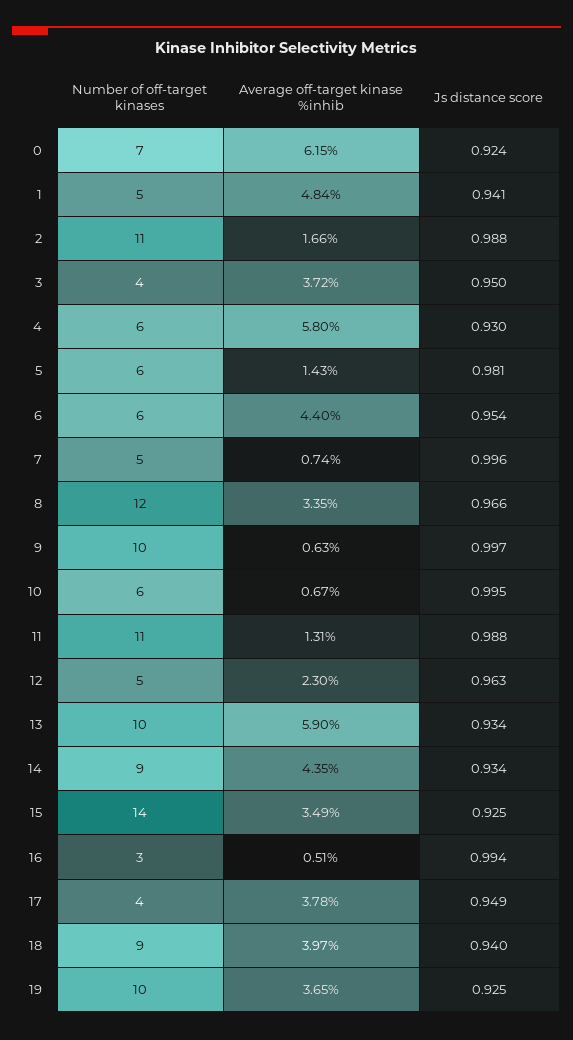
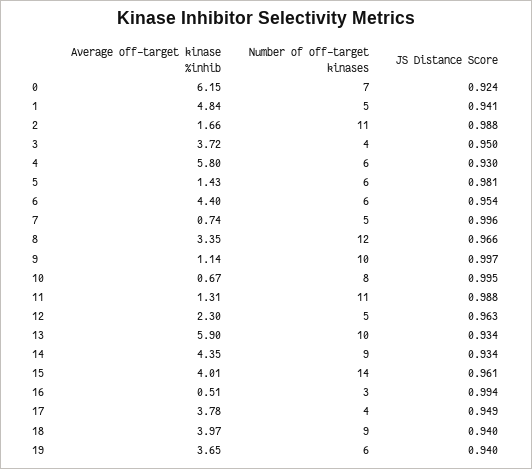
Average off-target kinase %inhib, 9: 0.63 -> 1.14
Number of off-target kinases, 10: 6 -> 8
Average off-target kinase %inhib, 15: 3.49 -> 4.01
Js distance score, 15: 0.925 -> 0.961
Number of off-target kinases, 19: 10 -> 6
Js distance score, 19: 0.925 -> 0.94

